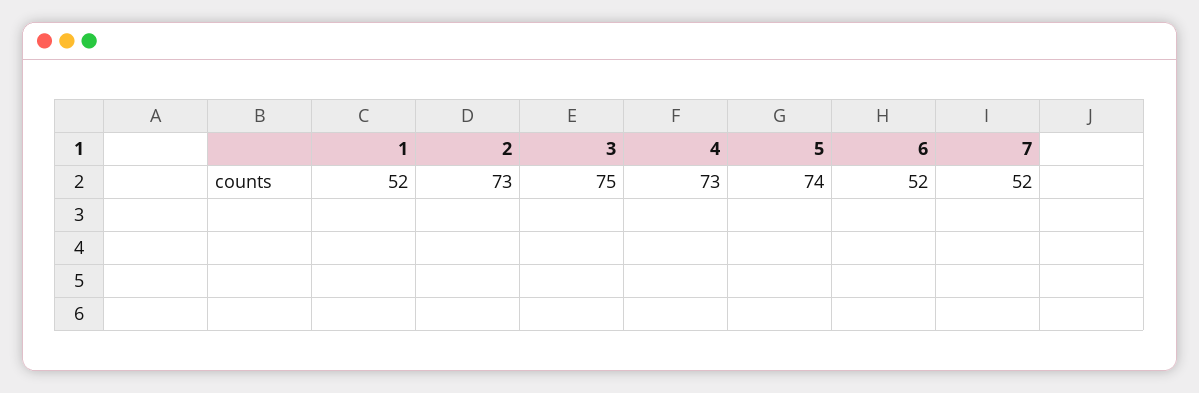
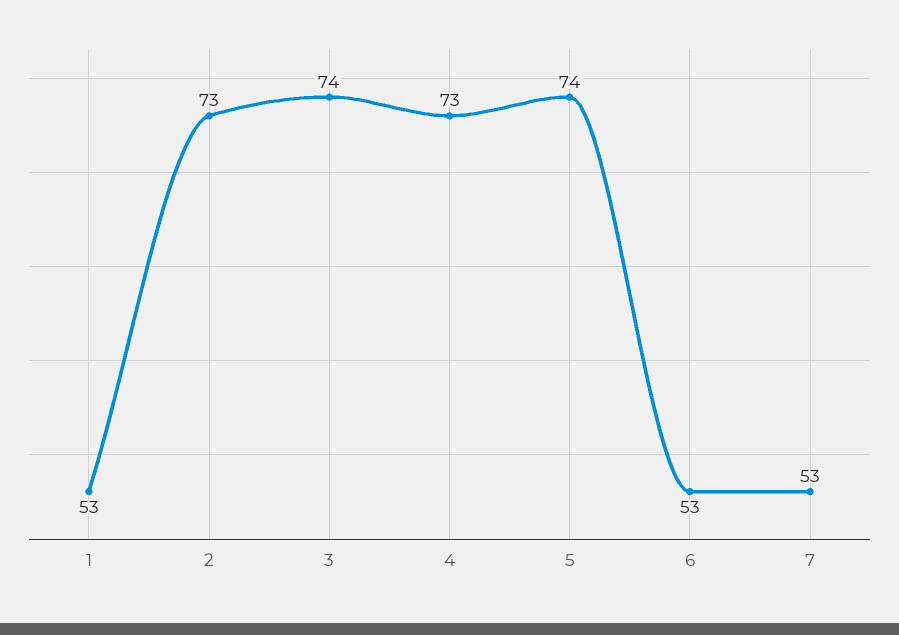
1: 52 -> 53
3: 75 -> 74
6: 52 -> 53
7: 52 -> 53

